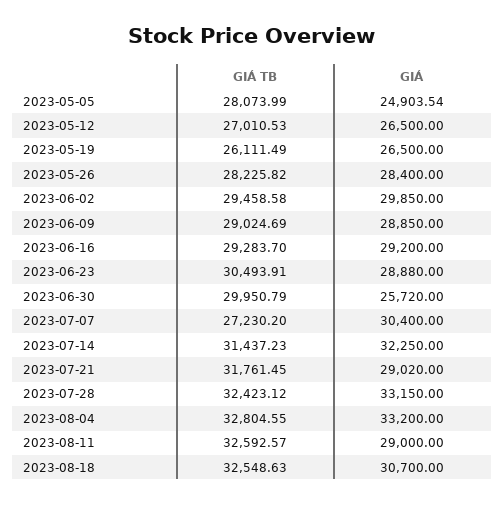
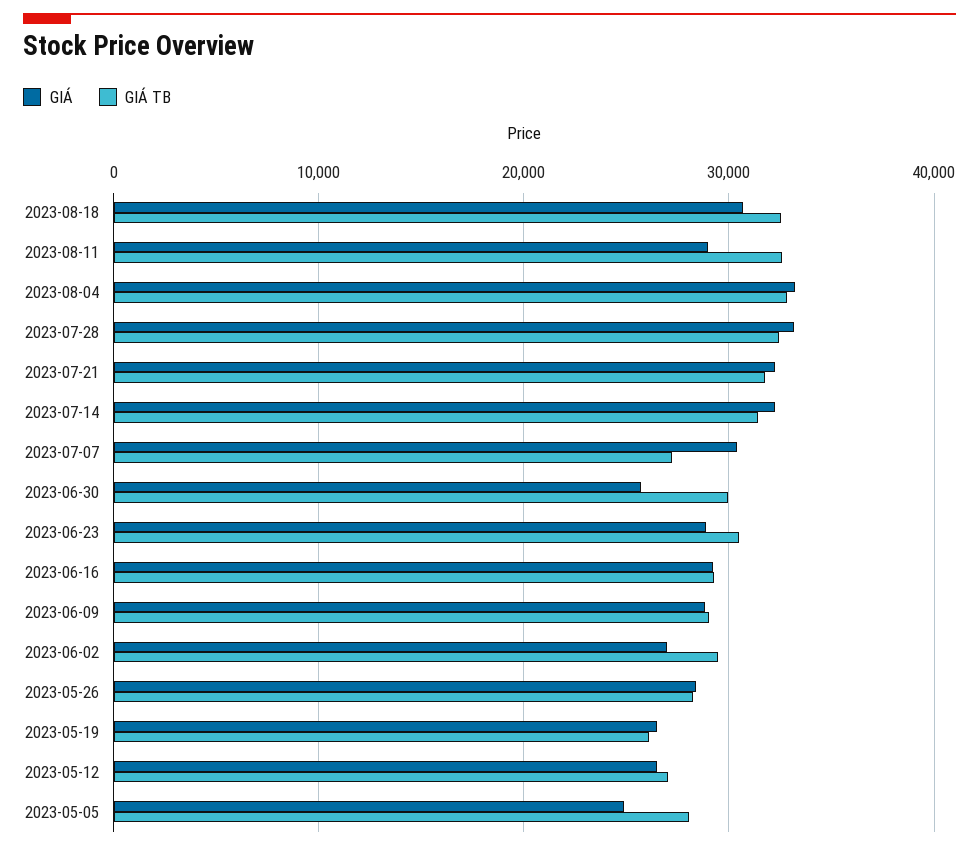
GIÁ, 2023-06-02: 29850 -> 27000
GIÁ, 2023-07-21: 29020 -> 32000

